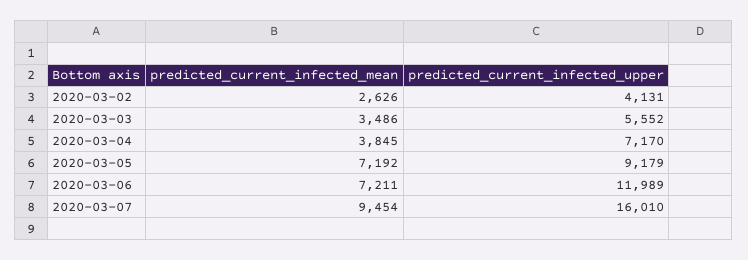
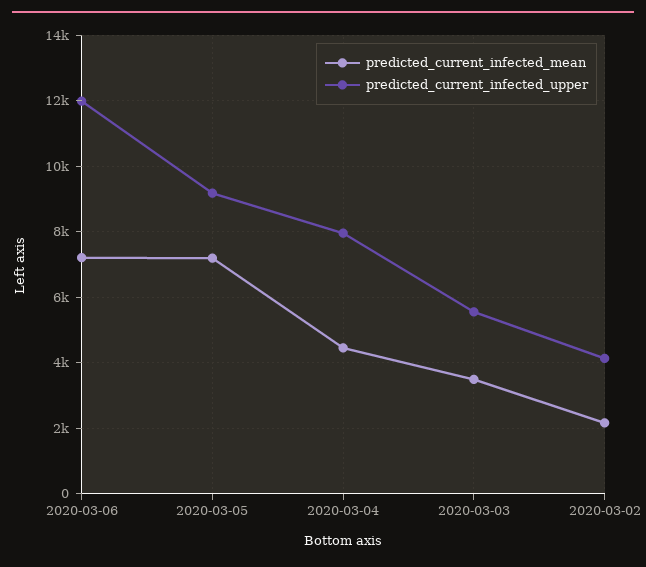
predicted_current_infected_mean, 2020-03-02: 2626 -> 2200
predicted_current_infected_mean, 2020-03-04: 3845 -> 4400
predicted_current_infected_upper, 2020-03-04: 7170 -> 8000
predicted_current_infected_mean, 2020-03-07: 9454 -> none
predicted_current_infected_upper, 2020-03-07: 16010 -> none

